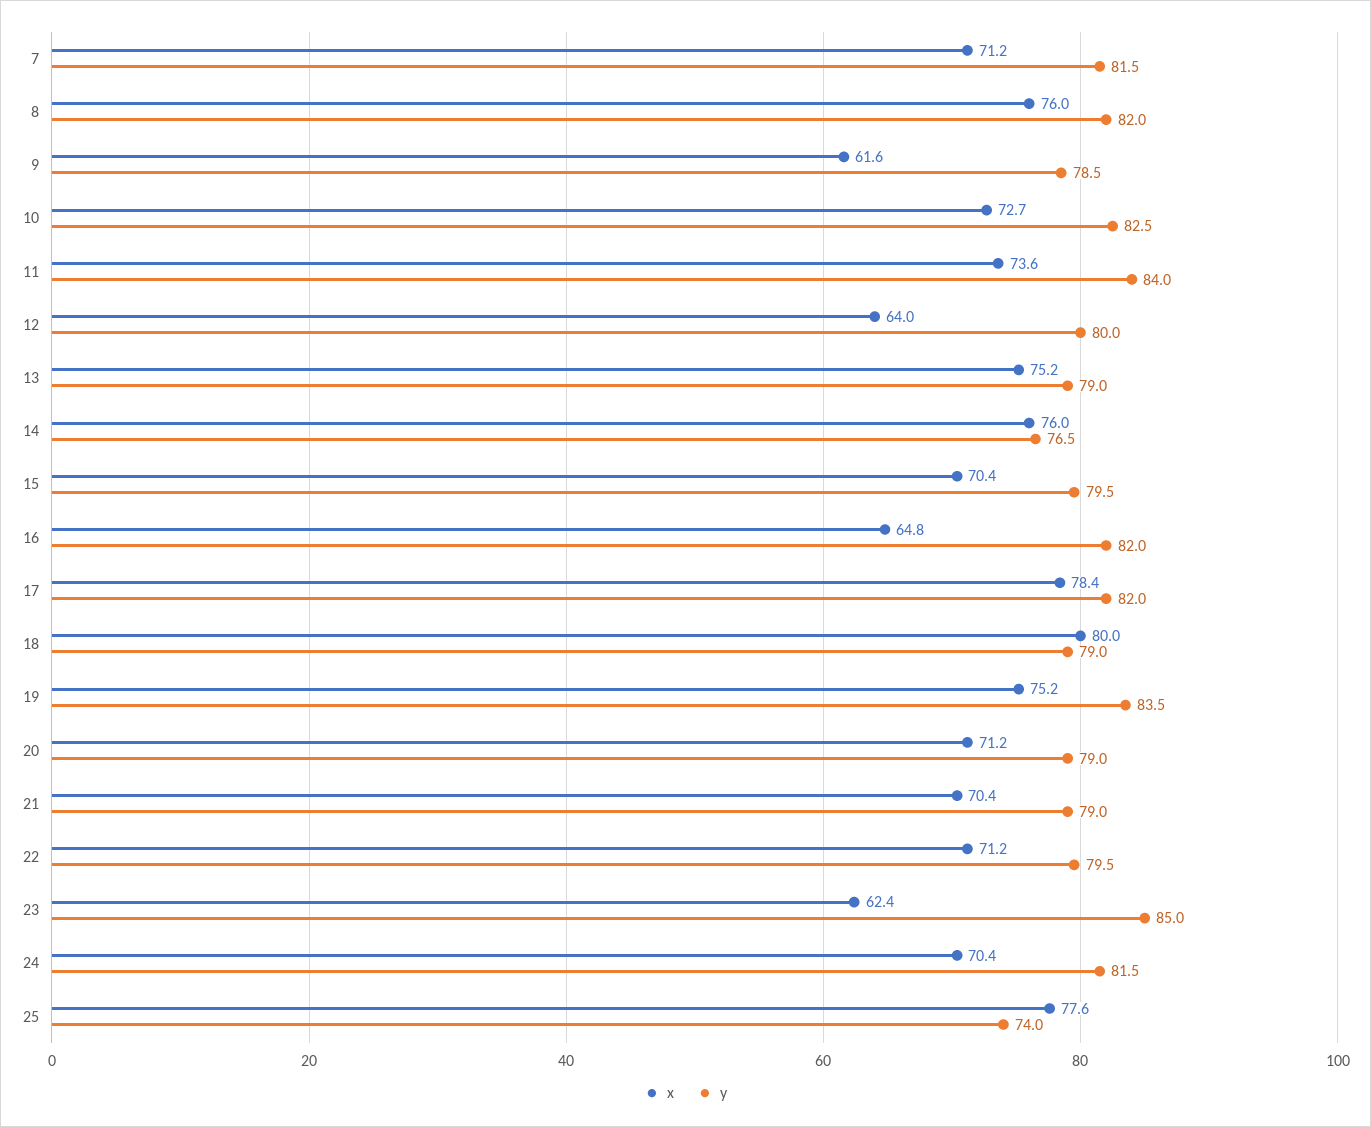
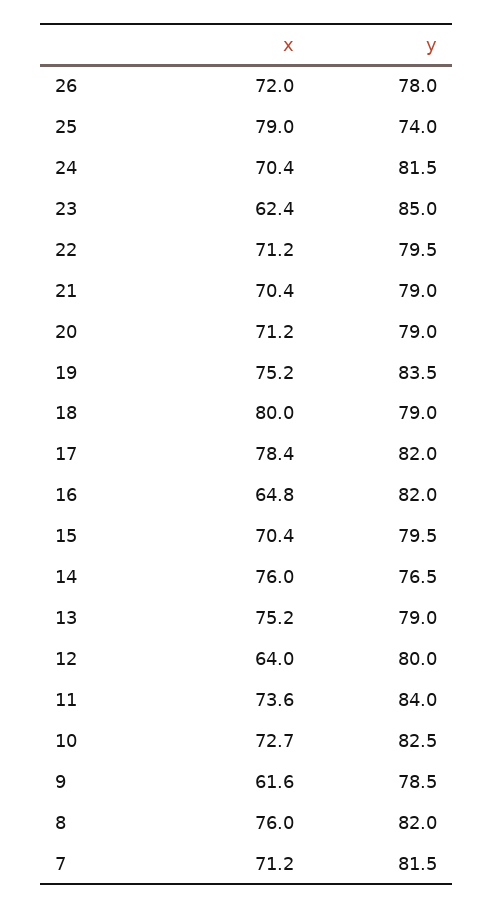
x, 25: 77.6 -> 79
x, 26: none -> 72
y, 26: none -> 78

